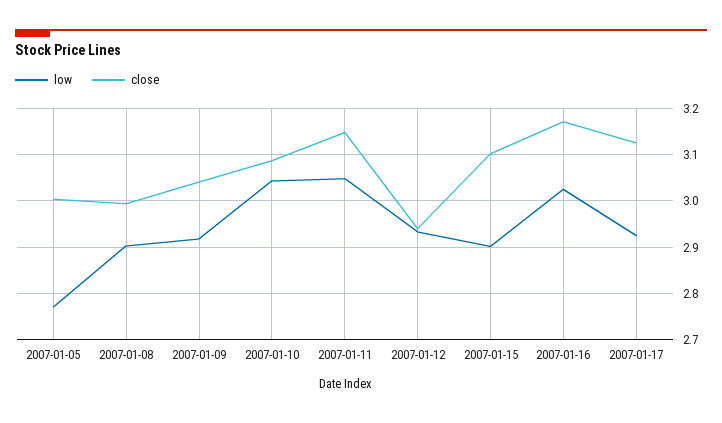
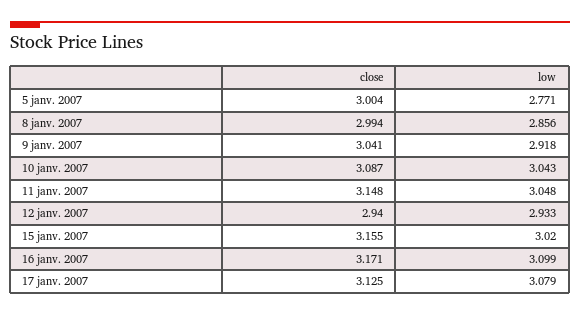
low, 2007-01-08: 2.9 -> 2.856
low, 2007-01-15: 2.9 -> 3.02
close, 2007-01-15: 3.1 -> 3.155
low, 2007-01-16: 3.02 -> 3.099
low, 2007-01-17: 2.92 -> 3.079

